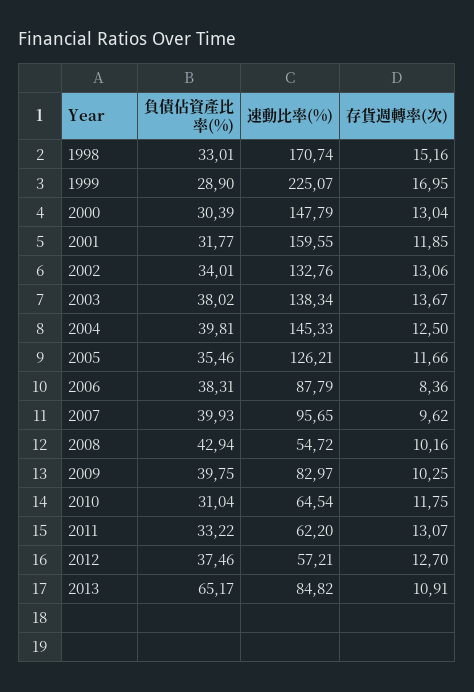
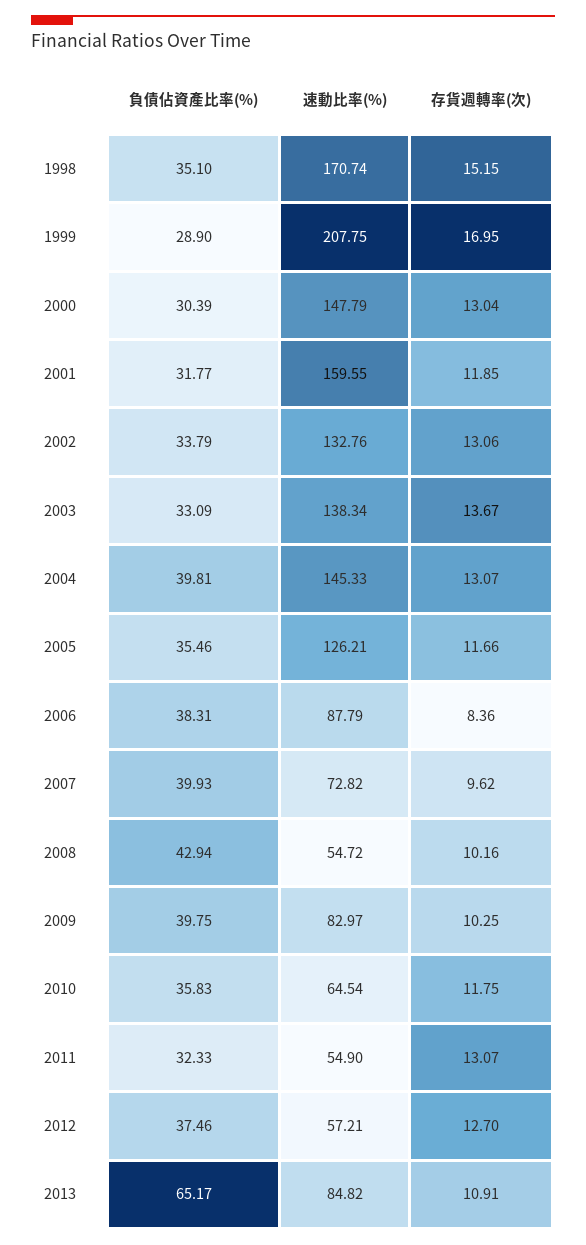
負債佔資產比率(%), 1998: 33.01 -> 35.1
存貨週轉率(次), 1998: 15.16 -> 15.15
速動比率(%), 1999: 225.07 -> 207.75
負債佔資產比率(%), 2002: 34.01 -> 33.79
負債佔資產比率(%), 2003: 38.02 -> 33.09
存貨週轉率(次), 2004: 12.5 -> 13.07
速動比率(%), 2007: 95.65 -> 72.82
負債佔資產比率(%), 2010: 31.04 -> 35.83
負債佔資產比率(%), 2011: 33.22 -> 32.33
速動比率(%), 2011: 62.2 -> 54.9

